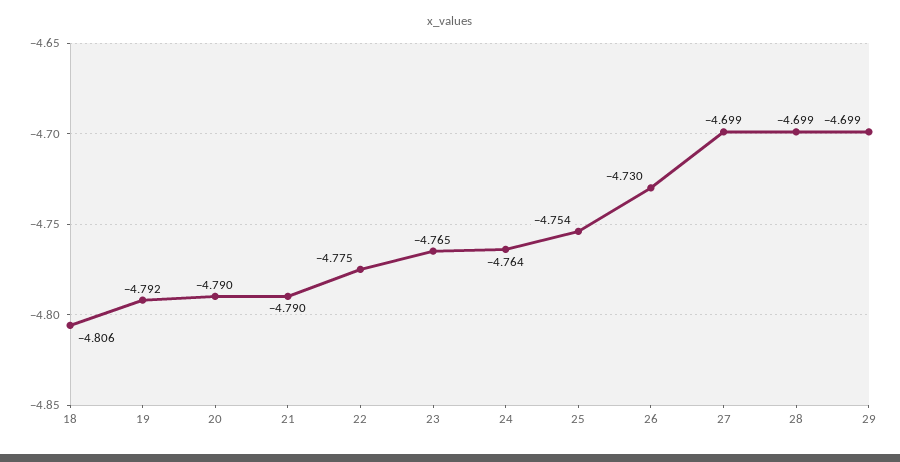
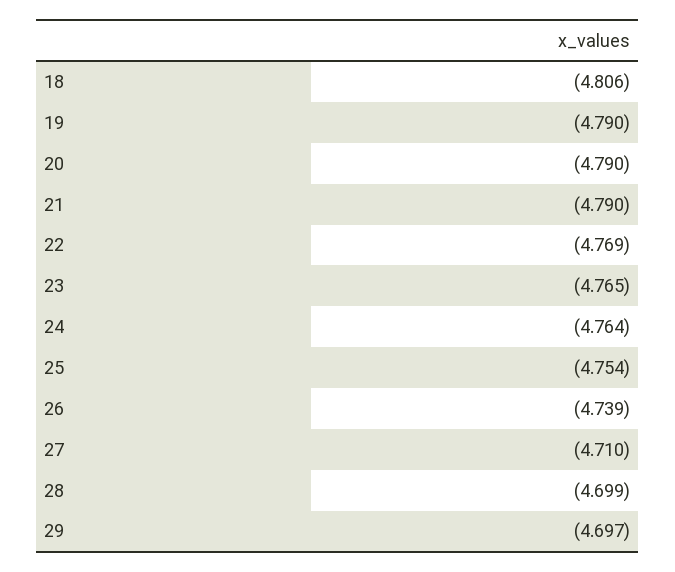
19: -4.792 -> -4.79
22: -4.775 -> -4.769
26: -4.73 -> -4.739
27: -4.699 -> -4.71
29: -4.699 -> -4.697

